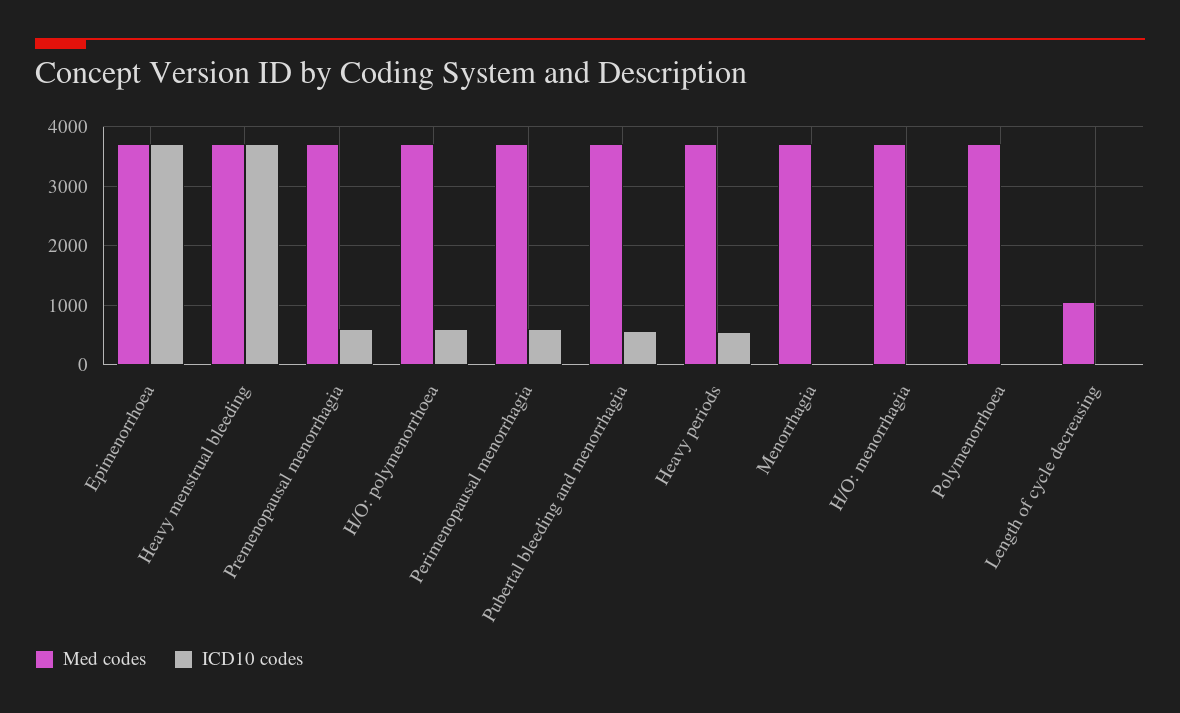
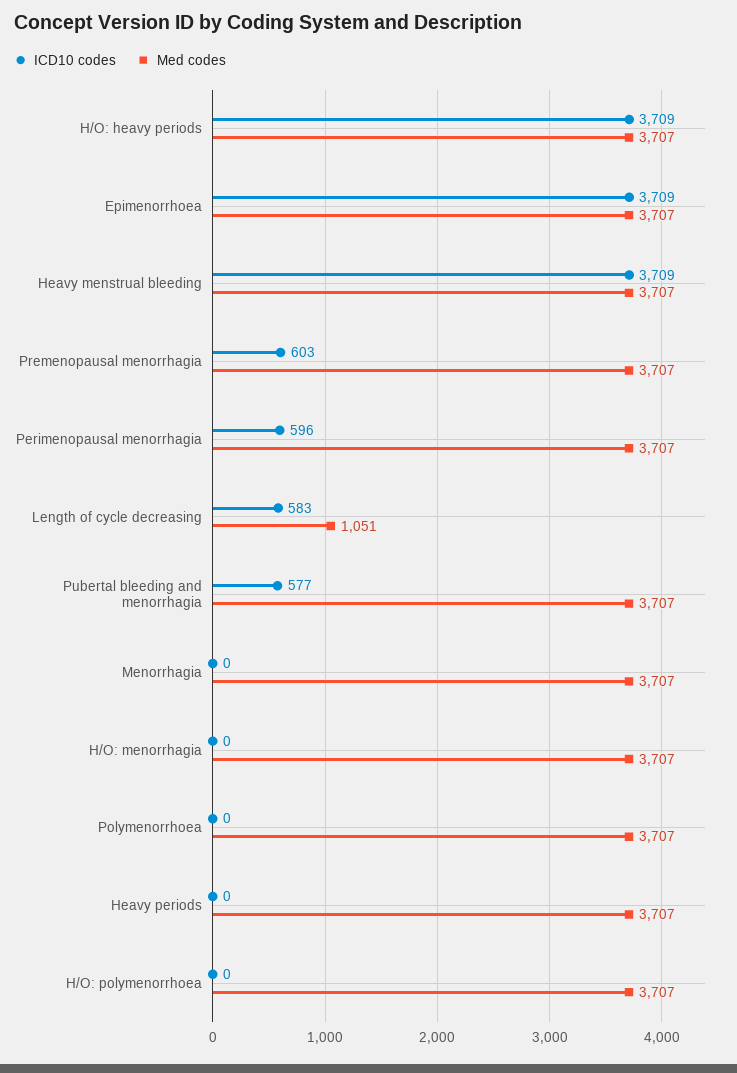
ICD10 codes, H/O: polymenorrhoea: 600 -> 0
ICD10 codes, Heavy periods: 600 -> 0
ICD10 codes, Length of cycle decreasing: 0 -> 583
ICD10 codes, H/O: heavy periods: none -> 3709
Med codes, H/O: heavy periods: none -> 3707

